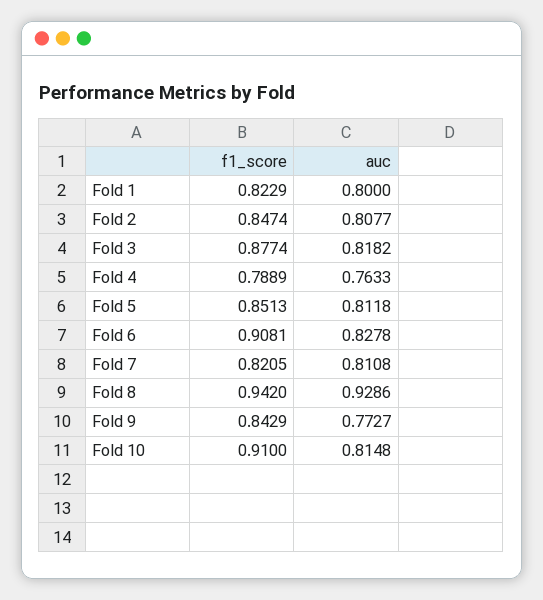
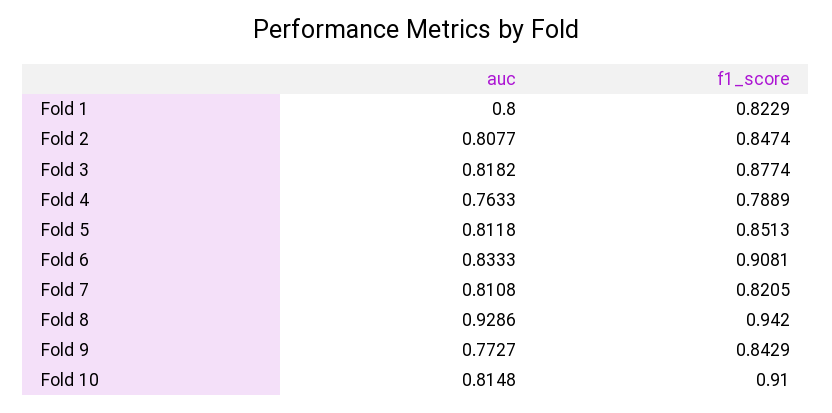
auc, Fold 6: 0.8278 -> 0.8333

